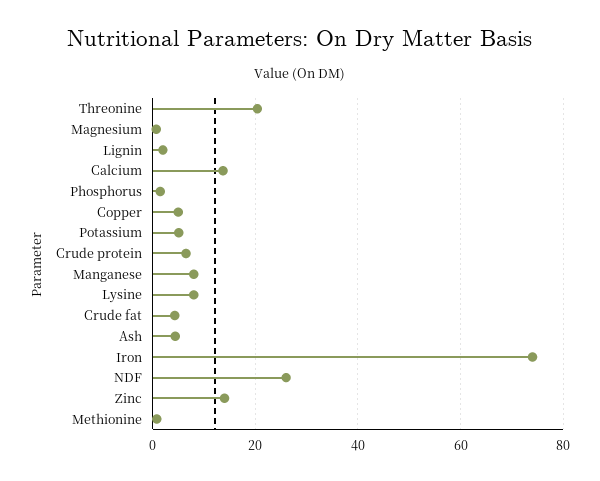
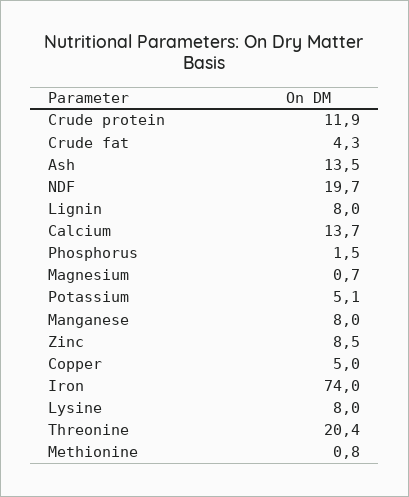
Lignin: 2 -> 8
Crude protein: 6 -> 11.9
Ash: 4 -> 13.5
NDF: 26 -> 19.7
Zinc: 14 -> 8.5

